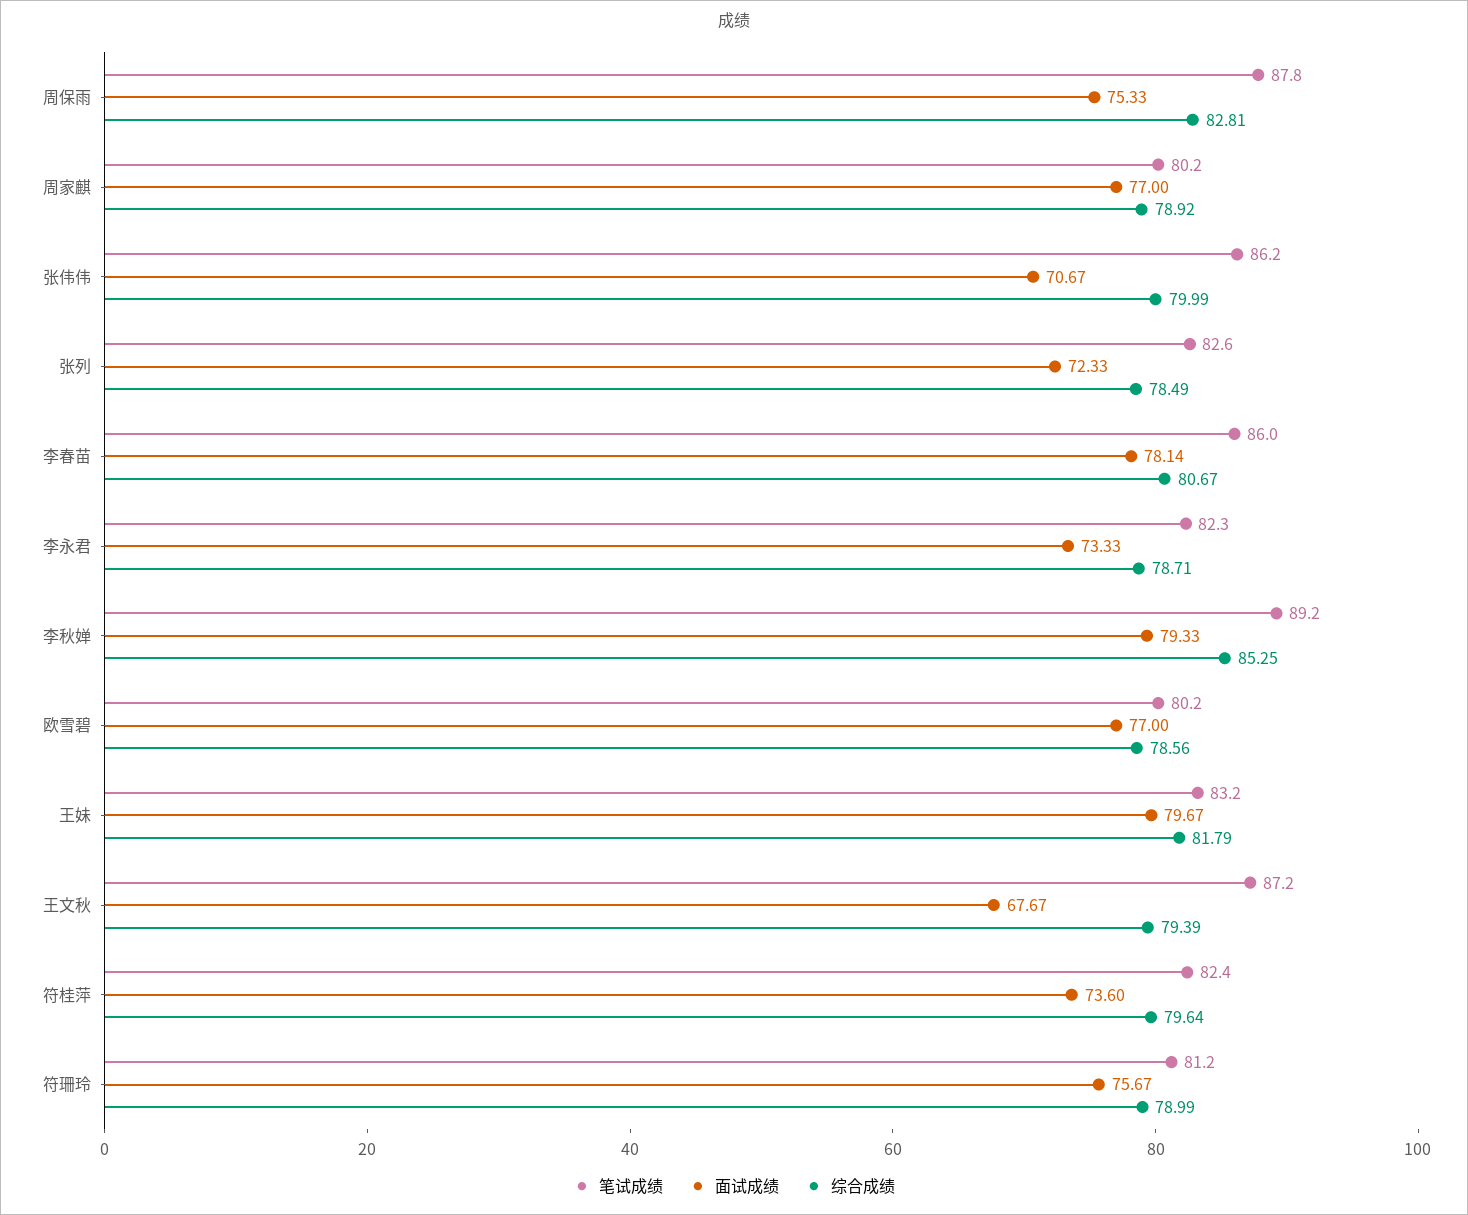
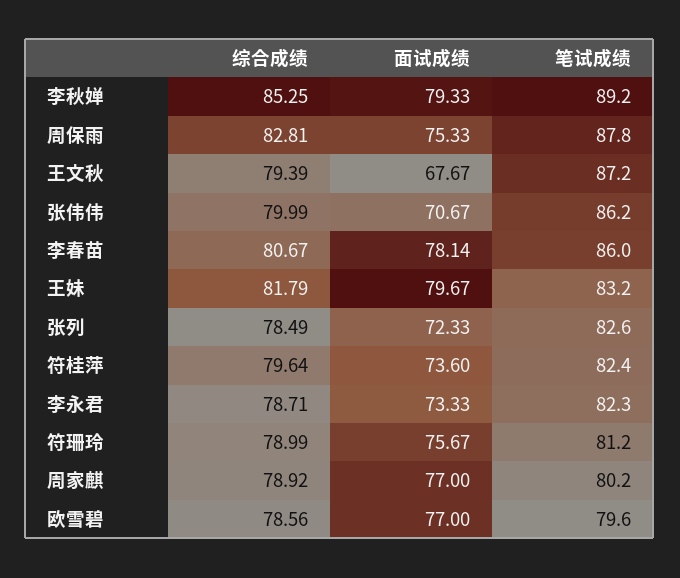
笔试成绩, 欧雪碧: 80.2 -> 79.6

